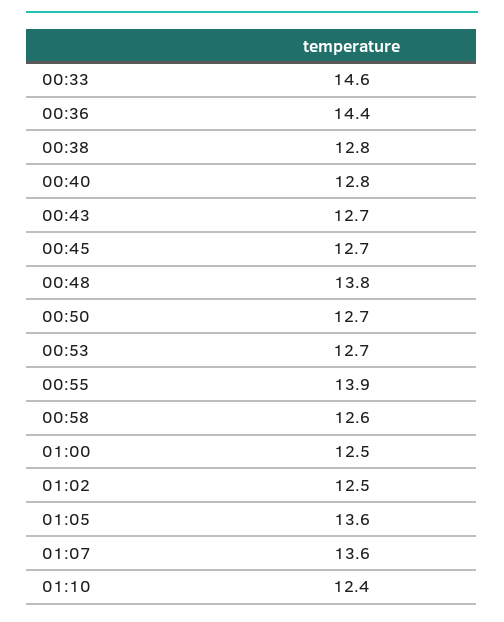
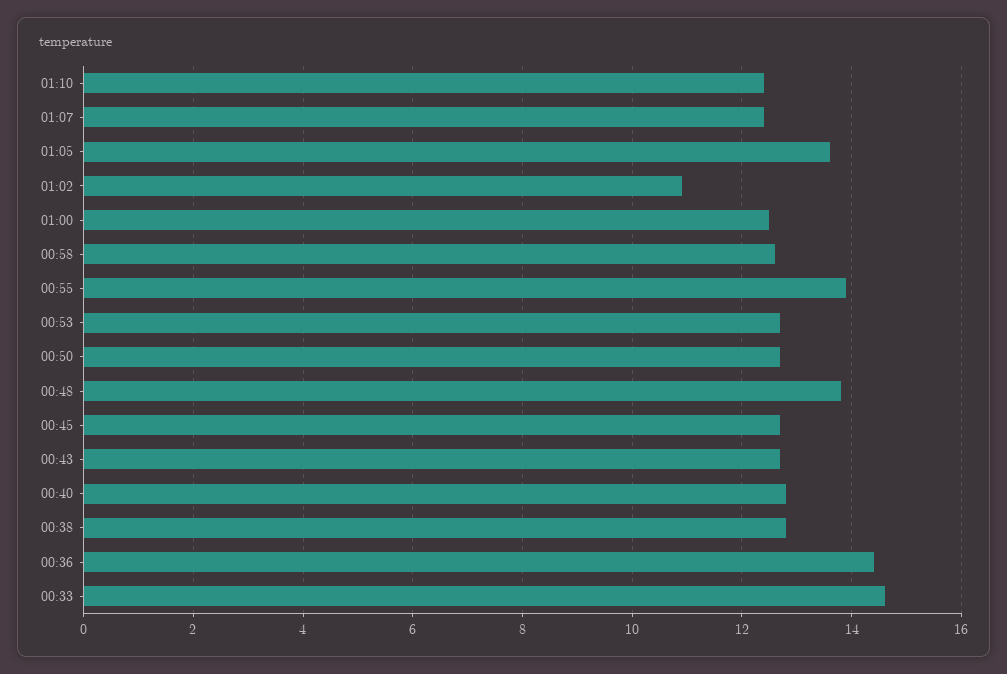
01:02: 12.5 -> 11
01:07: 13.6 -> 12.5

